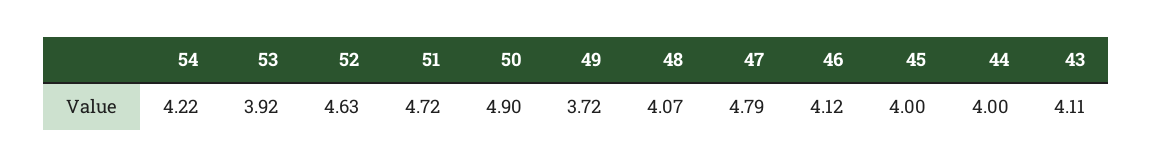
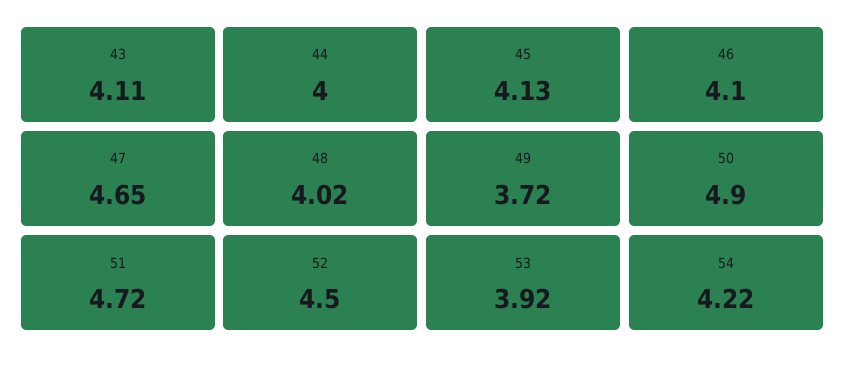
52: 4.63 -> 4.5
48: 4.07 -> 4.02
47: 4.79 -> 4.65
46: 4.12 -> 4.1
45: 4 -> 4.13

